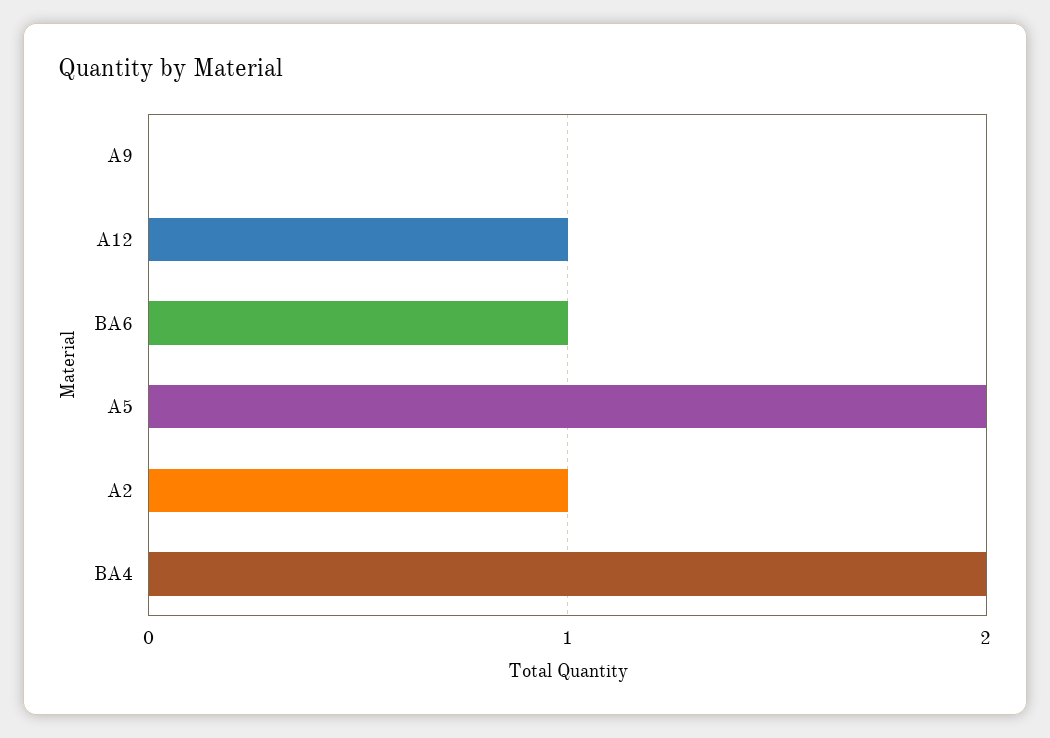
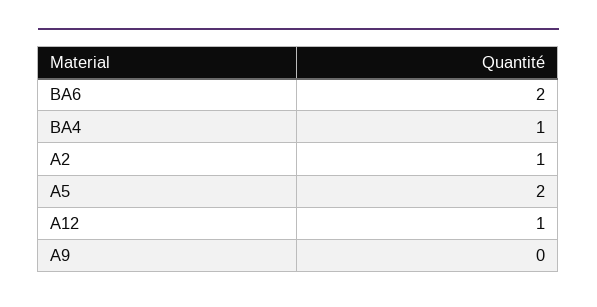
BA6: 1 -> 2
BA4: 2 -> 1

